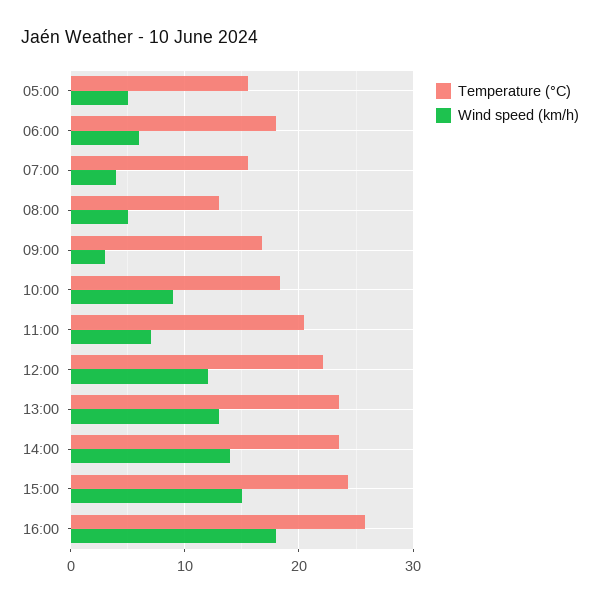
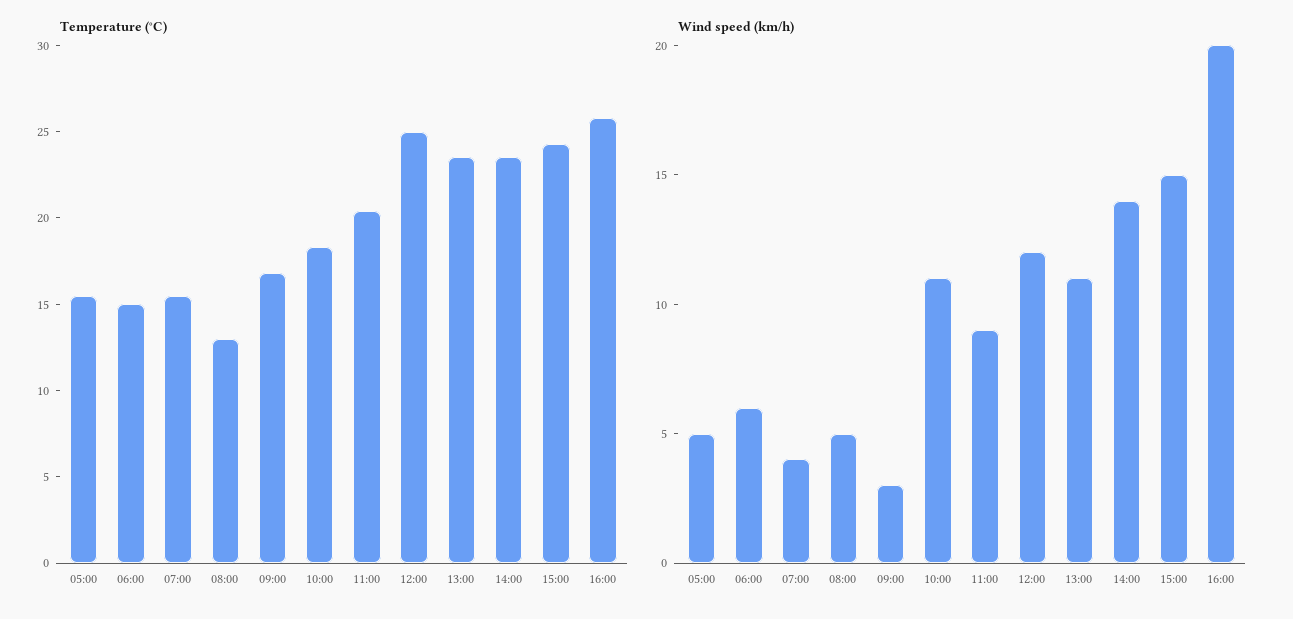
Temperature (°C), 06:00: 18 -> 15
Wind speed (km/h), 10:00: 9 -> 11
Wind speed (km/h), 11:00: 7 -> 9
Temperature (°C), 12:00: 22 -> 25
Wind speed (km/h), 13:00: 13 -> 11
Wind speed (km/h), 16:00: 18 -> 20

